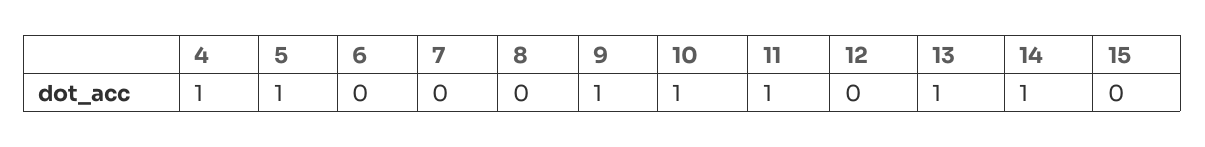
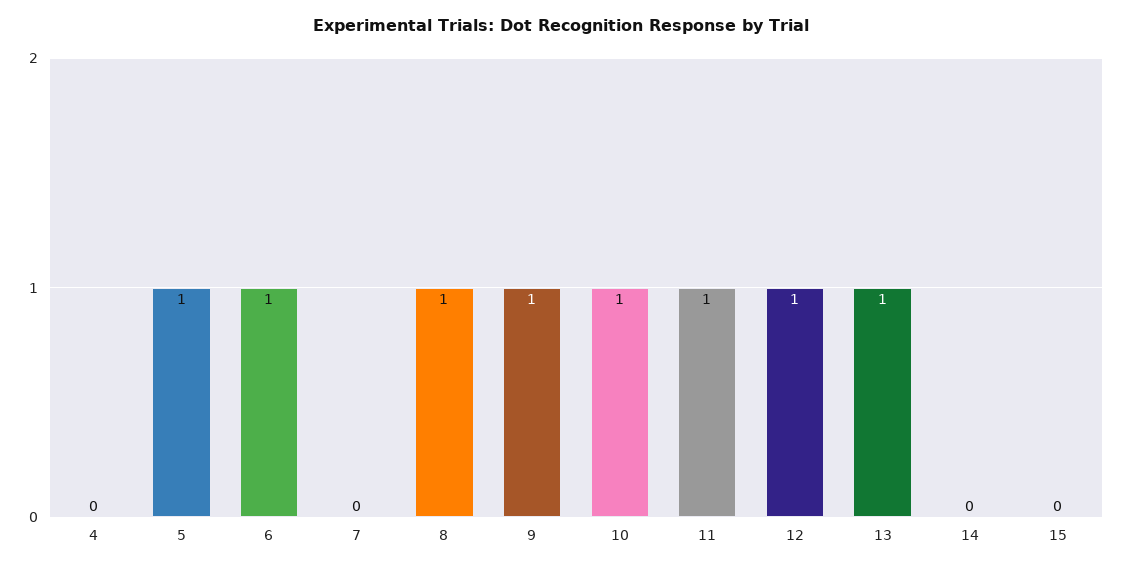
4: 1 -> 0
6: 0 -> 1
8: 0 -> 1
12: 0 -> 1
14: 1 -> 0

